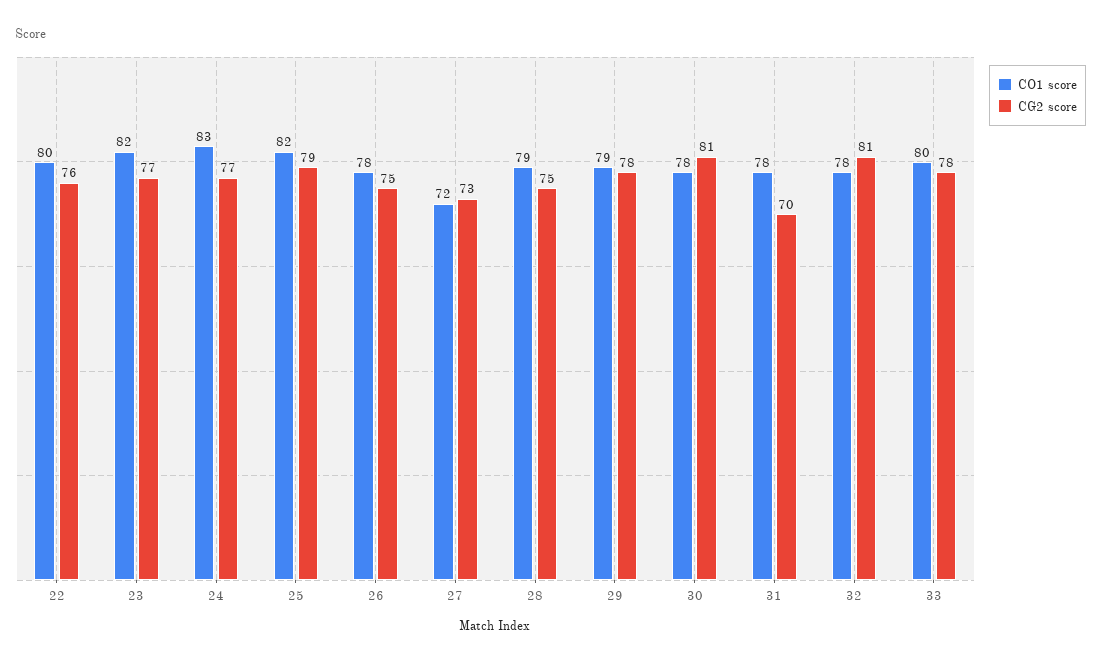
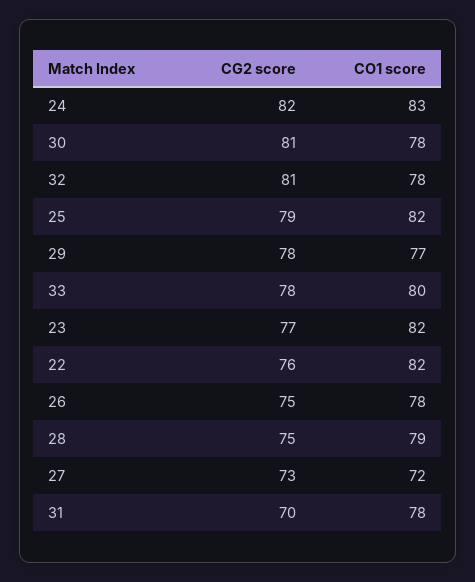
CO1 score, 22: 80 -> 82
CG2 score, 24: 77 -> 82
CO1 score, 29: 79 -> 77

